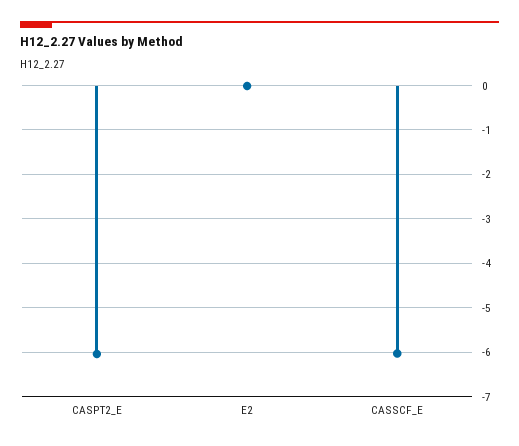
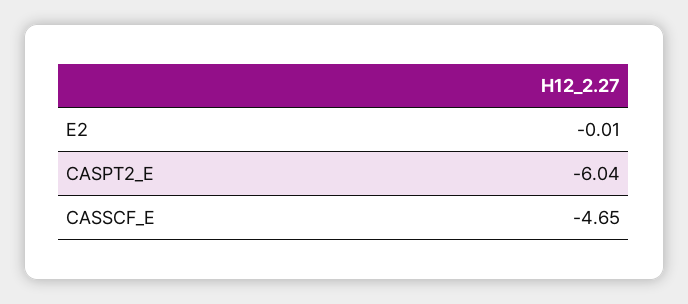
CASSCF_E: -6 -> -4.65

